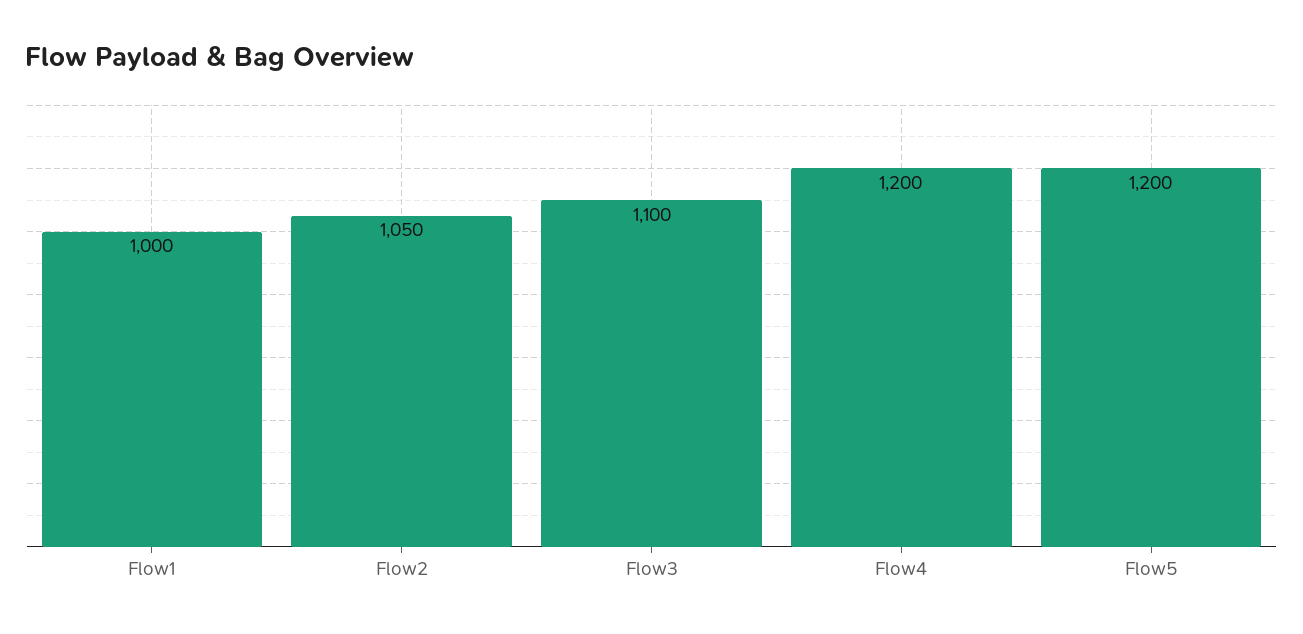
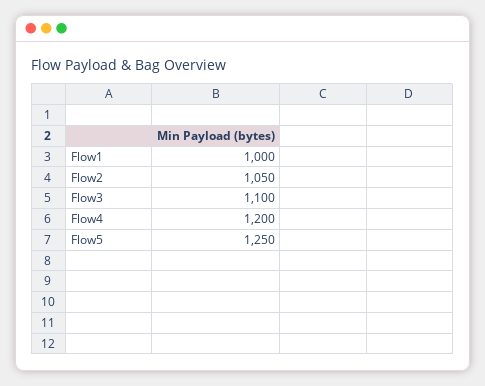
Flow5: 1200 -> 1250

